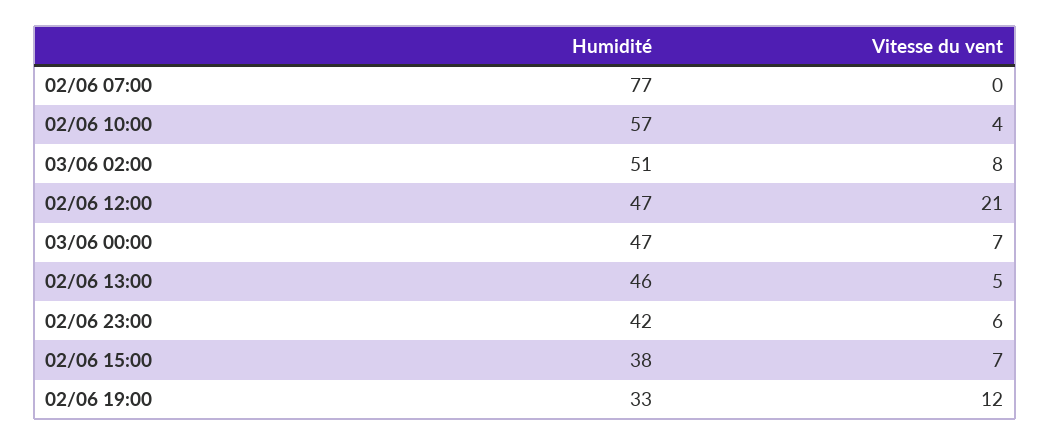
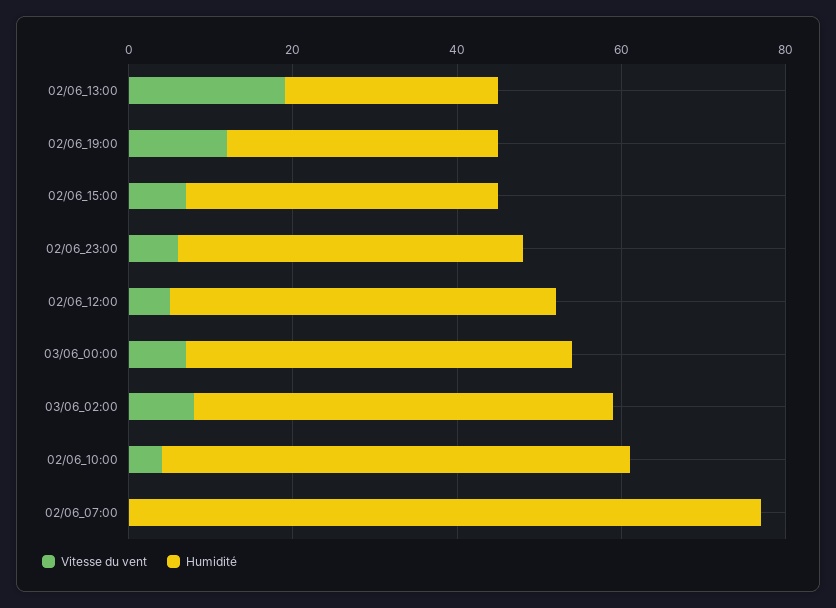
Vitesse du vent, 02/06 12:00: 21 -> 5
Humidité, 02/06 13:00: 46 -> 25
Vitesse du vent, 02/06 13:00: 5 -> 20

